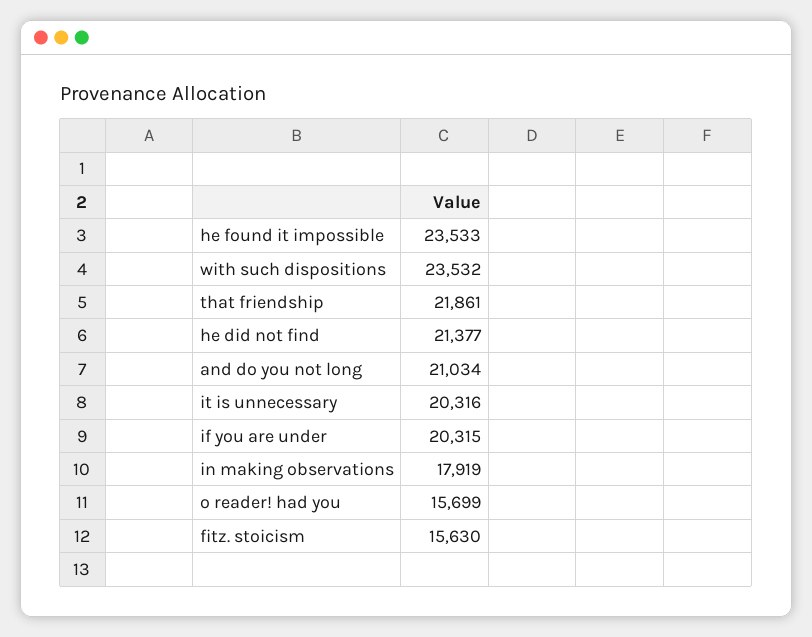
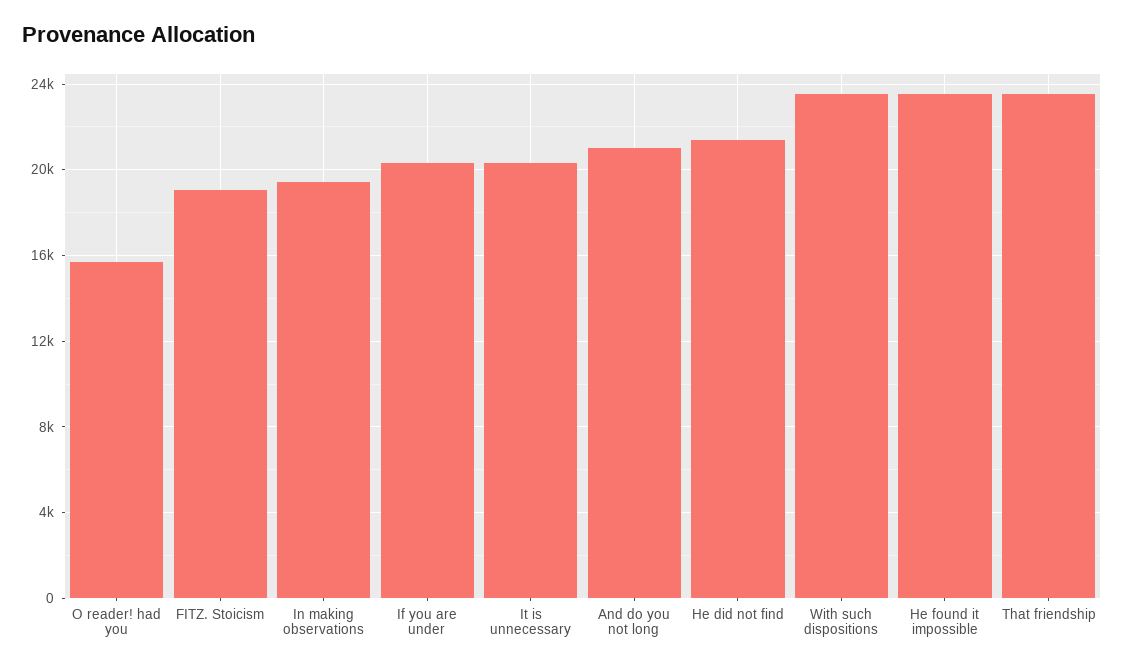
that friendship: 21861 -> 23500
in making observations: 17919 -> 19500
fitz. stoicism: 15630 -> 19000

